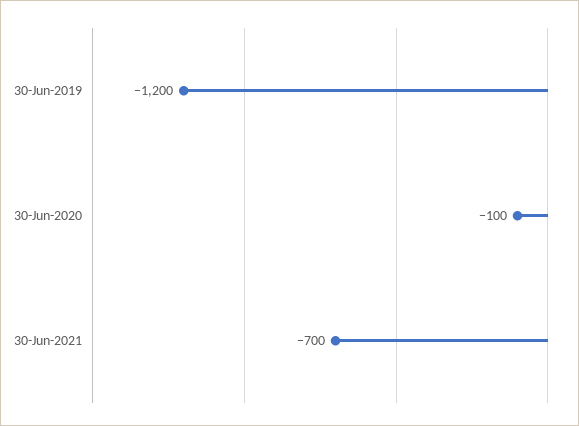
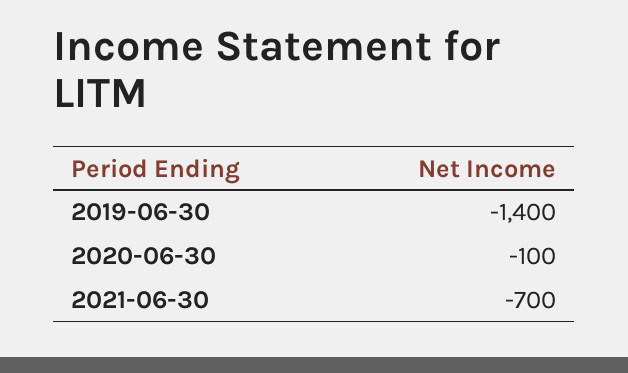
30-Jun-2019: -1200 -> -1400

